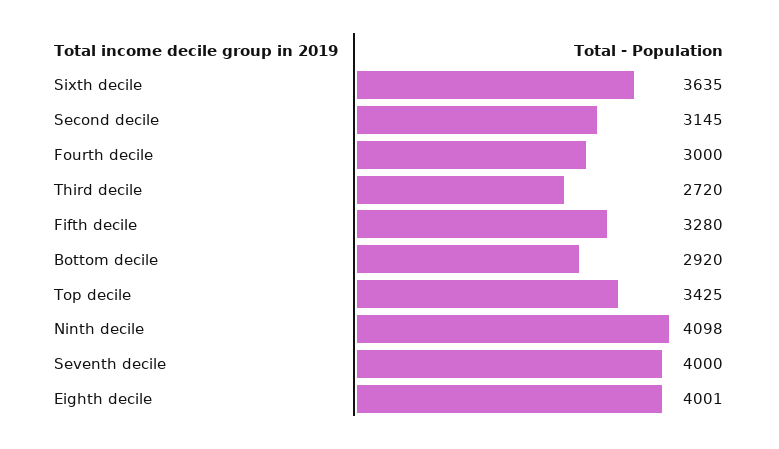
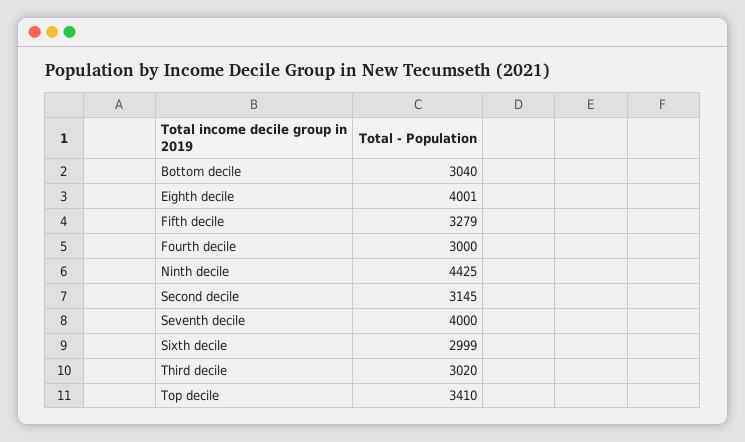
Sixth decile: 3635 -> 2999
Third decile: 2720 -> 3020
Fifth decile: 3280 -> 3279
Bottom decile: 2920 -> 3040
Top decile: 3425 -> 3410
Ninth decile: 4098 -> 4425

